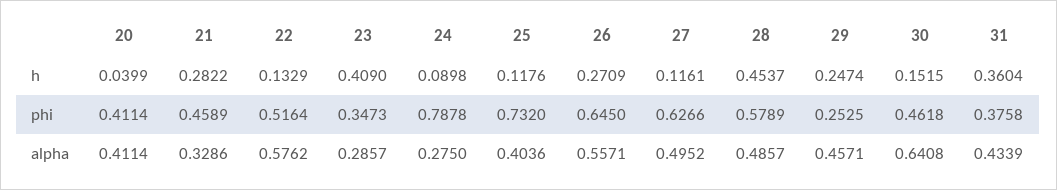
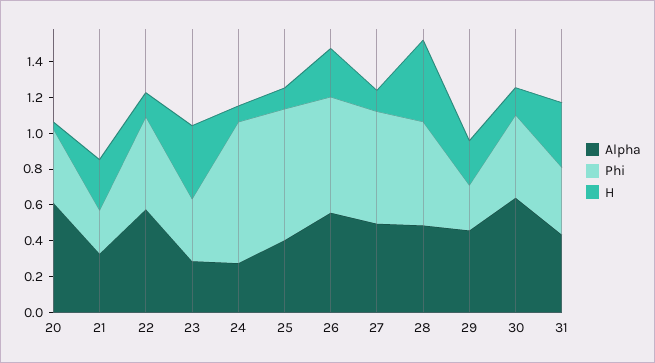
phi, 21: 0.4589 -> 0.25
alpha, 20: 0.4114 -> 0.6

